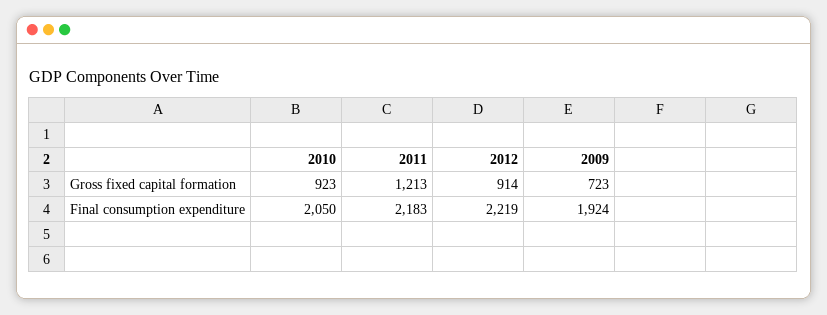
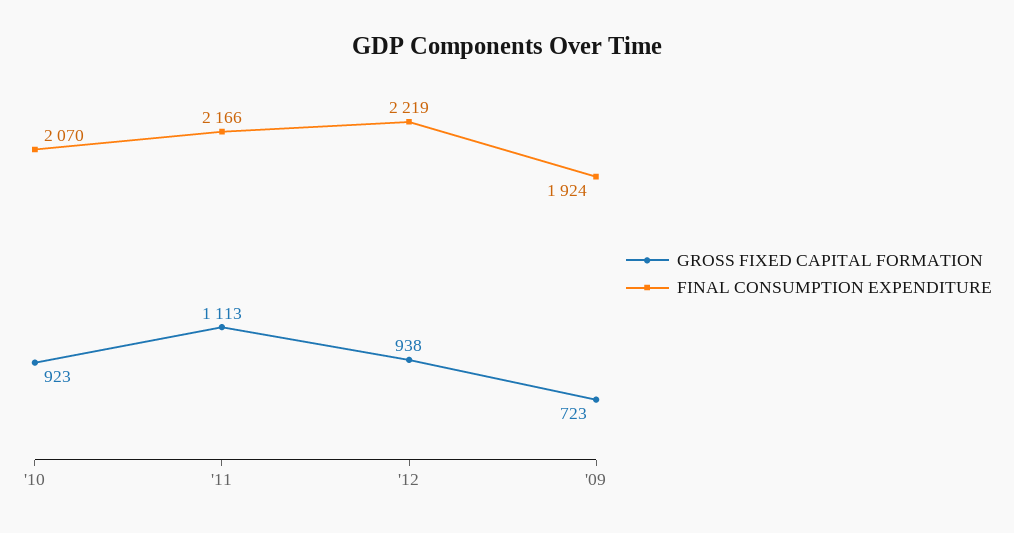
Gross fixed capital formation, 2011: 1213 -> 1113
Gross fixed capital formation, 2012: 914 -> 938
Final consumption expenditure, 2010: 2050 -> 2070
Final consumption expenditure, 2011: 2183 -> 2166

